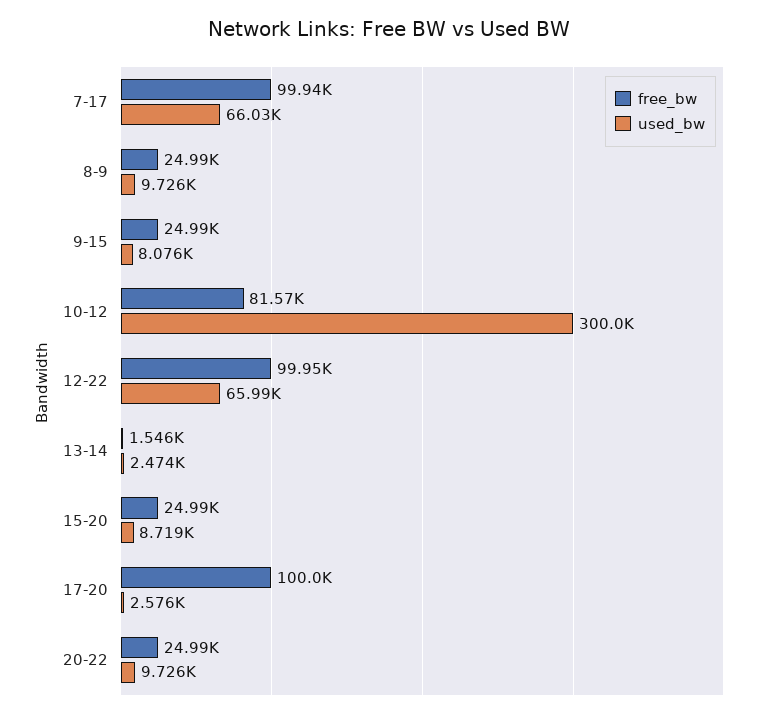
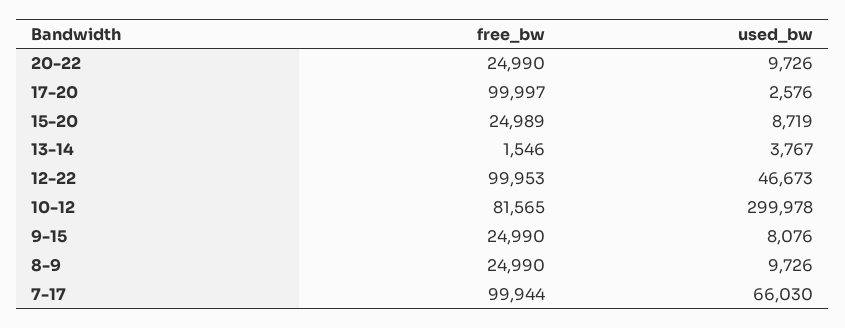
used_bw, 12-22: 65990 -> 46673
used_bw, 13-14: 2474 -> 3767

